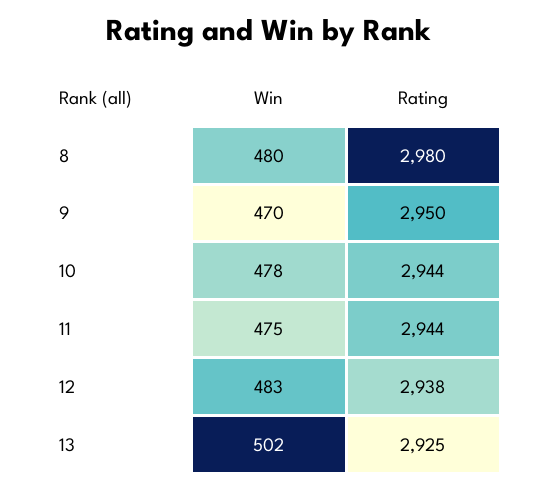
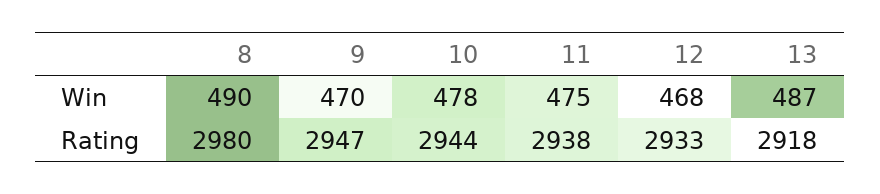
Win, 8: 480 -> 490
Rating, 9: 2950 -> 2947
Rating, 11: 2944 -> 2938
Win, 12: 483 -> 468
Rating, 12: 2938 -> 2933
Win, 13: 502 -> 487
Rating, 13: 2925 -> 2918

